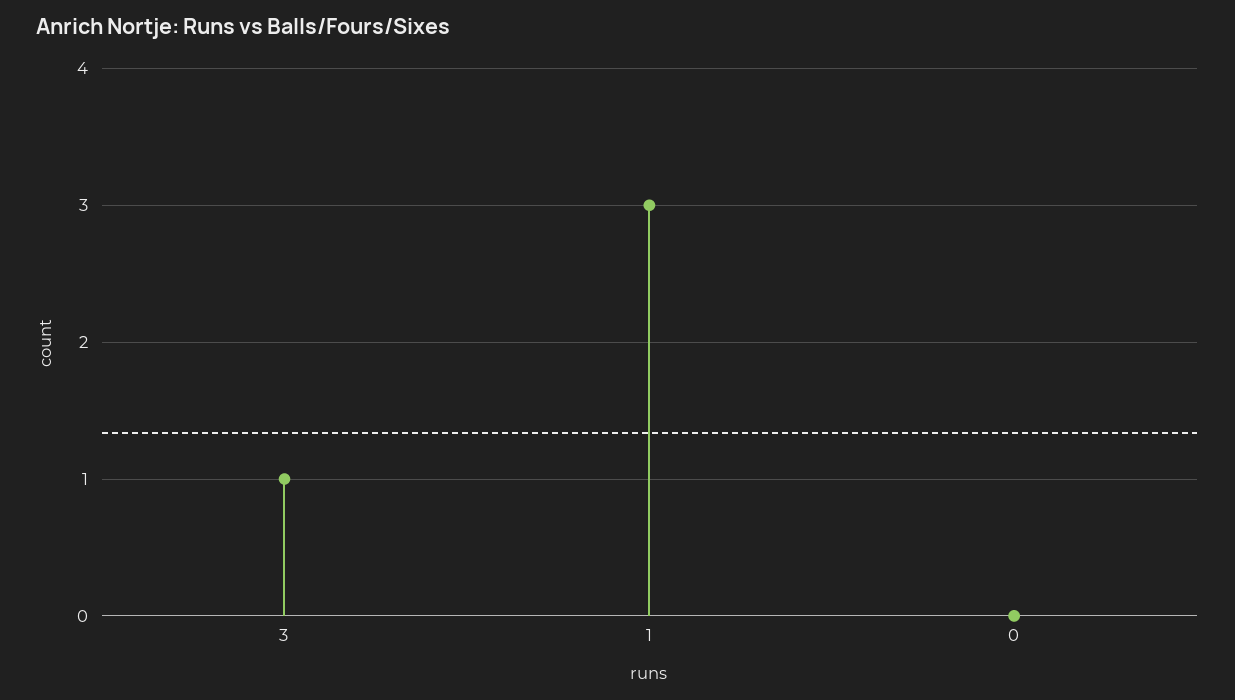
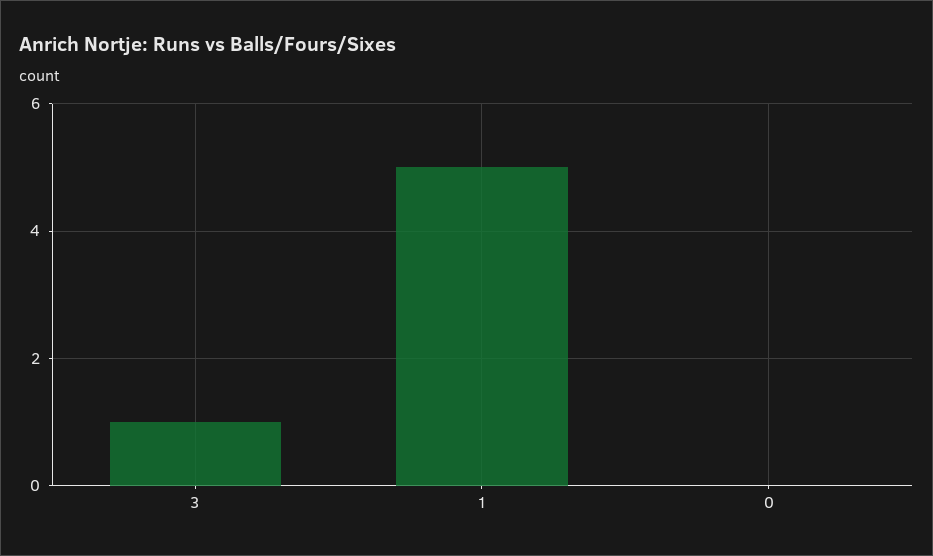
1: 3 -> 5

